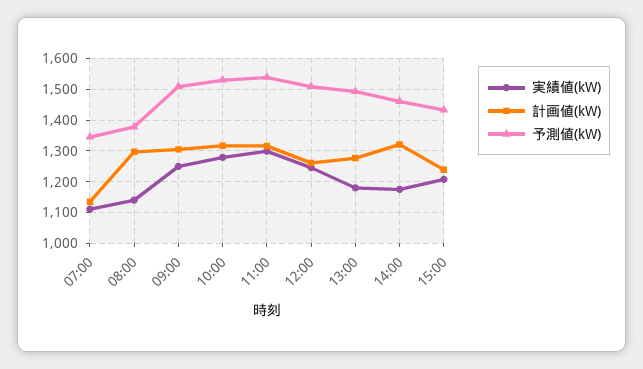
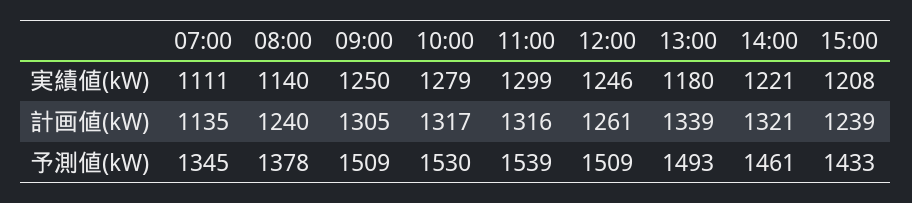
計画値(kW), 08:00: 1300 -> 1240
計画値(kW), 13:00: 1280 -> 1339
実績値(kW), 14:00: 1180 -> 1221

